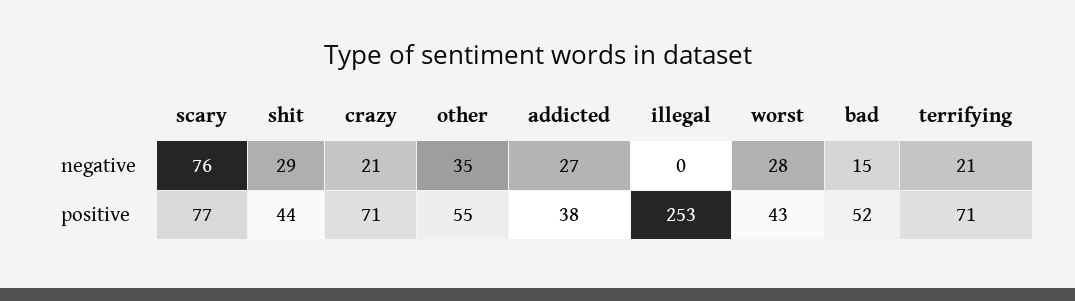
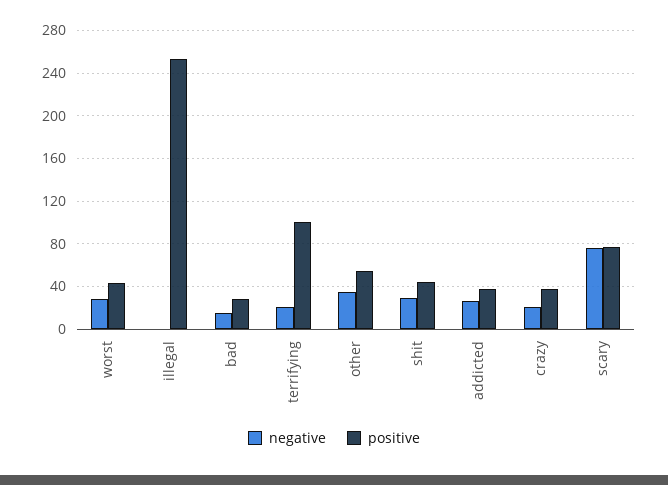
positive, crazy: 71 -> 40
positive, bad: 52 -> 30
positive, terrifying: 71 -> 100

